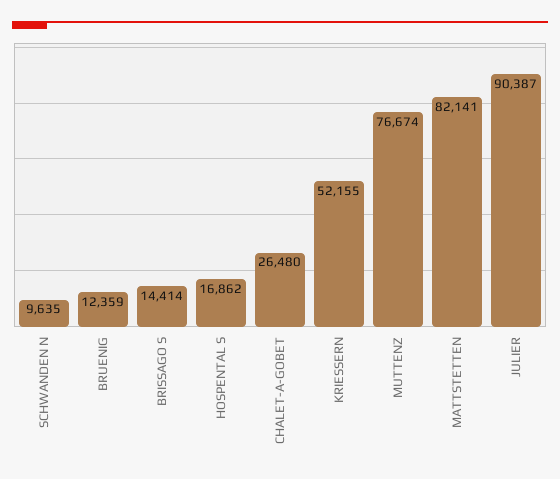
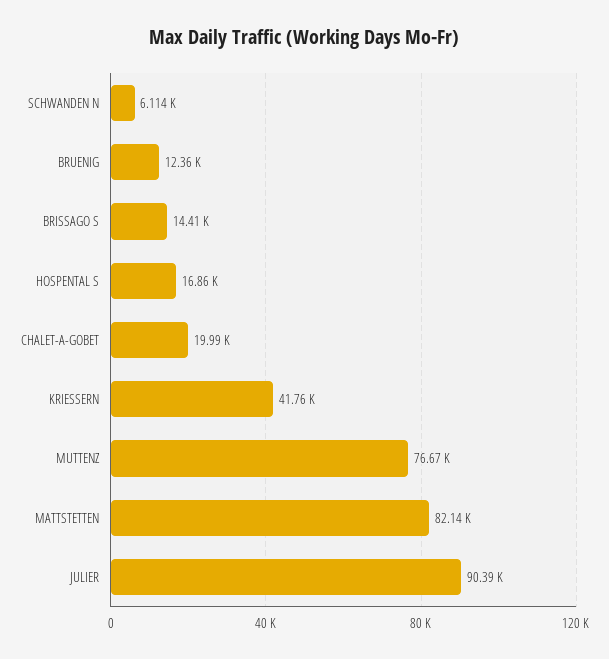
SCHWANDEN N: 9635 -> 6114
CHALET-A-GOBET: 26480 -> 19990
KRIESSERN: 52155 -> 41760

